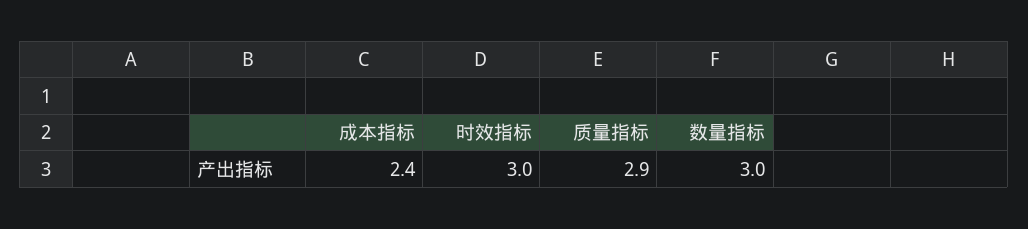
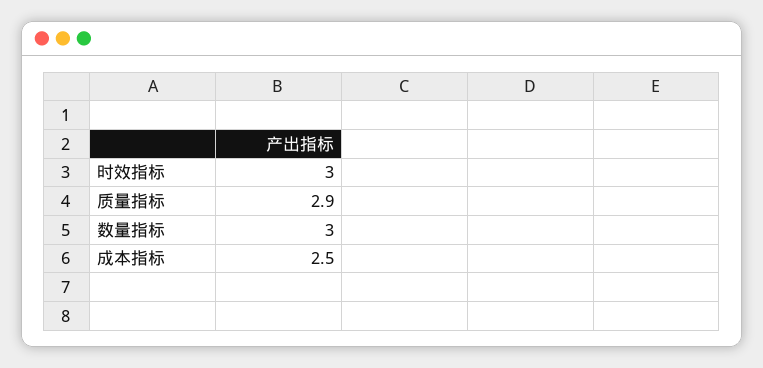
成本指标: 2.4 -> 2.5

